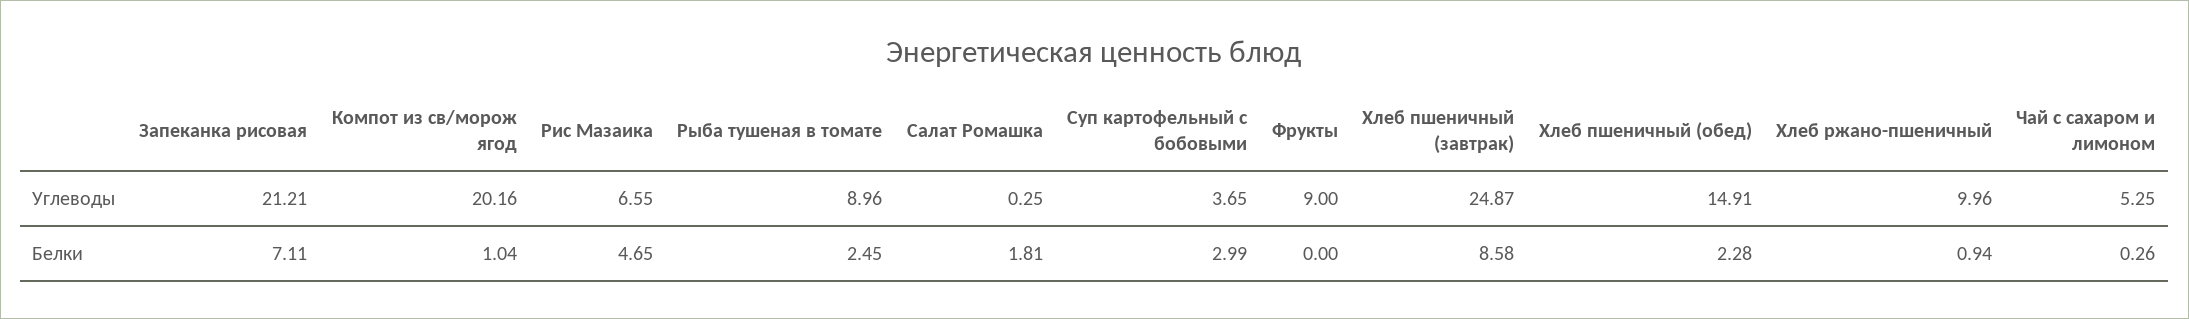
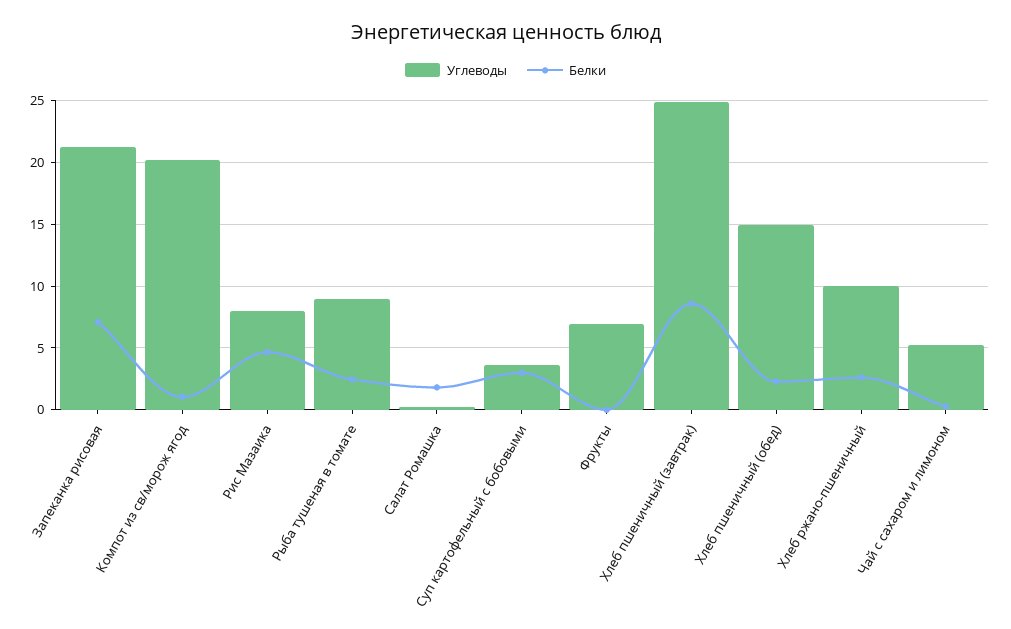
Углеводы, Рис Мазаика: 6.55 -> 8
Углеводы, Фрукты: 9 -> 7
Белки, Хлеб ржано-пшеничный: 0.94 -> 2.5

